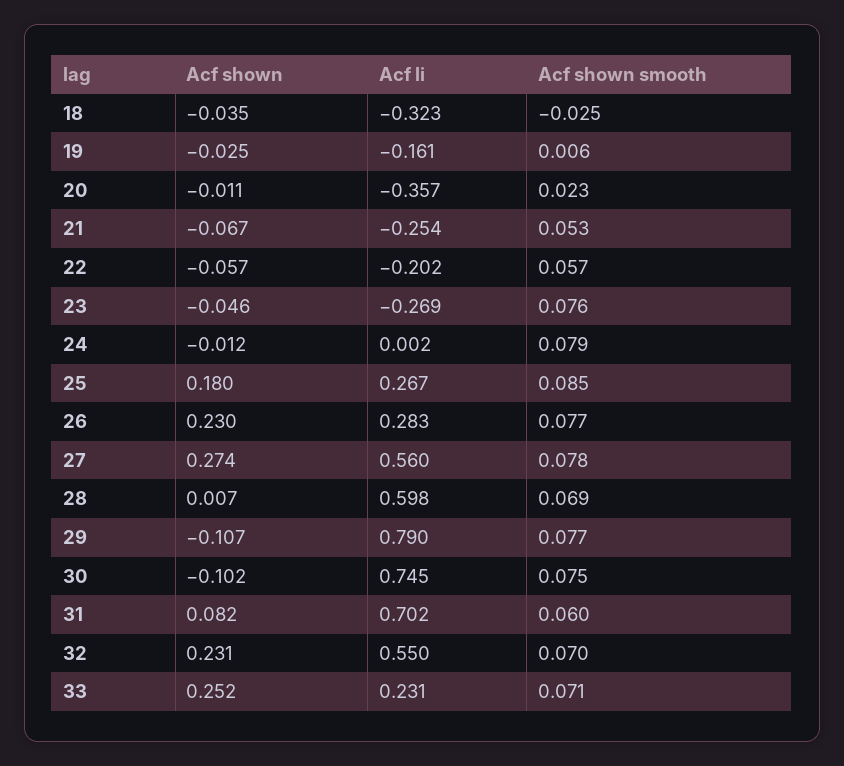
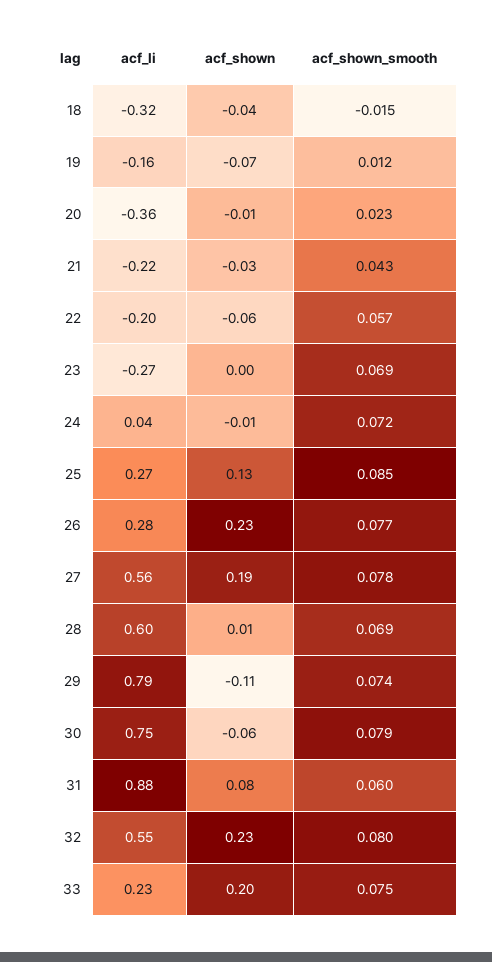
Acf shown smooth, 18: -0.025 -> -0.015
Acf shown, 19: -0.025 -> -0.07
Acf shown smooth, 19: 0.006 -> 0.012
Acf shown, 21: -0.067 -> -0.03
Acf li, 21: -0.254 -> -0.22
Acf shown smooth, 21: 0.053 -> 0.043
Acf shown, 23: -0.046 -> 0
Acf shown smooth, 23: 0.076 -> 0.069
Acf li, 24: 0.002 -> 0.04
Acf shown smooth, 24: 0.079 -> 0.072
Acf shown, 25: 0.18 -> 0.13
Acf shown, 27: 0.274 -> 0.19
Acf shown smooth, 29: 0.077 -> 0.074
Acf shown, 30: -0.102 -> -0.06
Acf shown smooth, 30: 0.075 -> 0.079
Acf li, 31: 0.702 -> 0.88
Acf shown smooth, 32: 0.07 -> 0.08
Acf shown, 33: 0.252 -> 0.2
Acf shown smooth, 33: 0.071 -> 0.075

